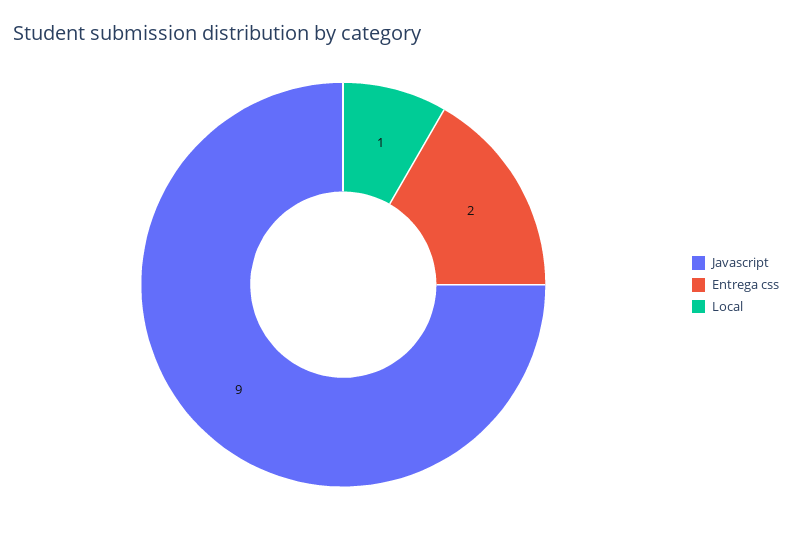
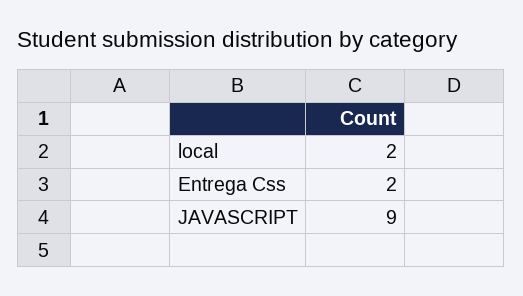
Local: 1 -> 2

